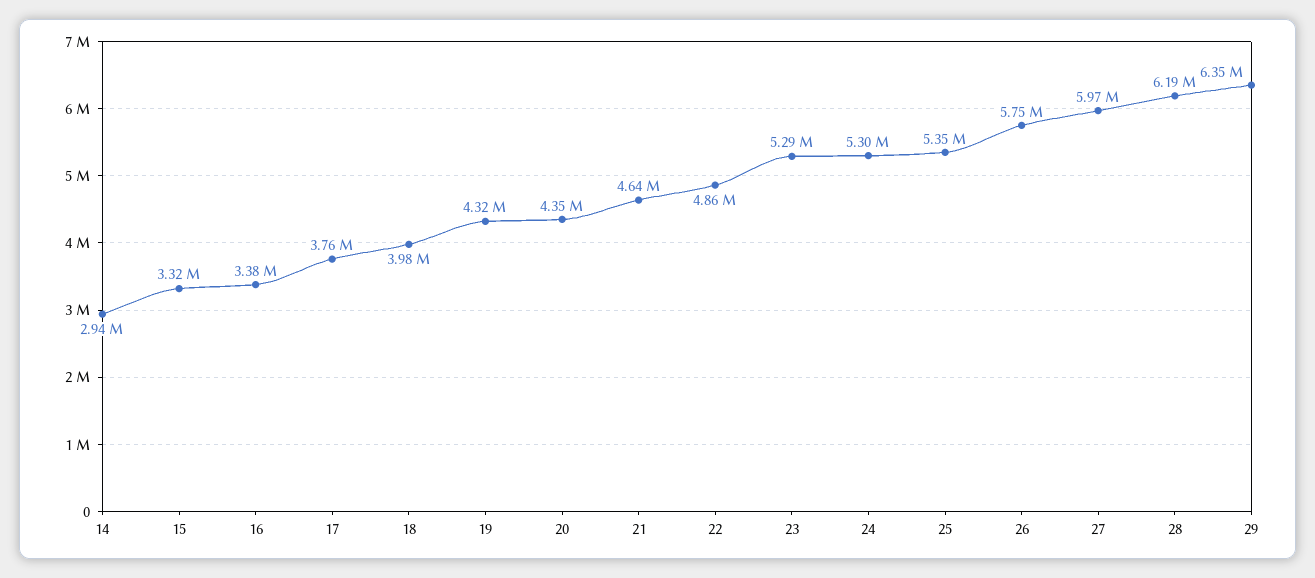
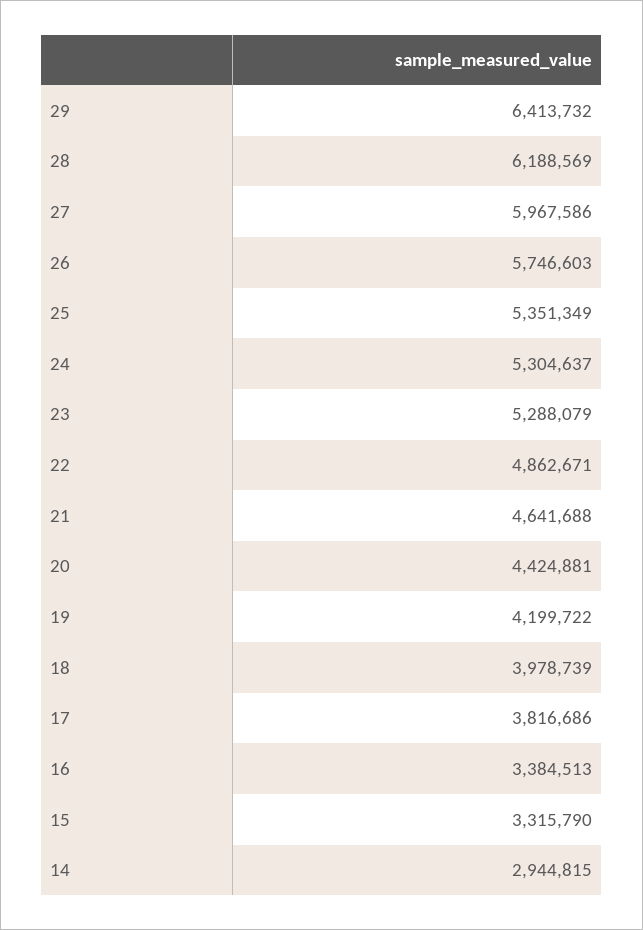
17: 3760000 -> 3816686
19: 4320000 -> 4199722
20: 4350000 -> 4424881
29: 6350000 -> 6413732

